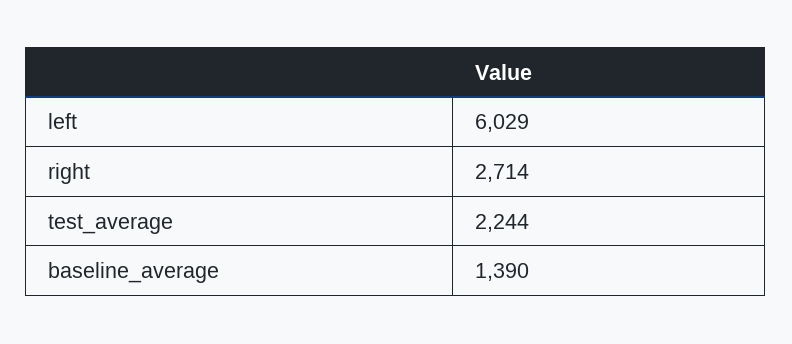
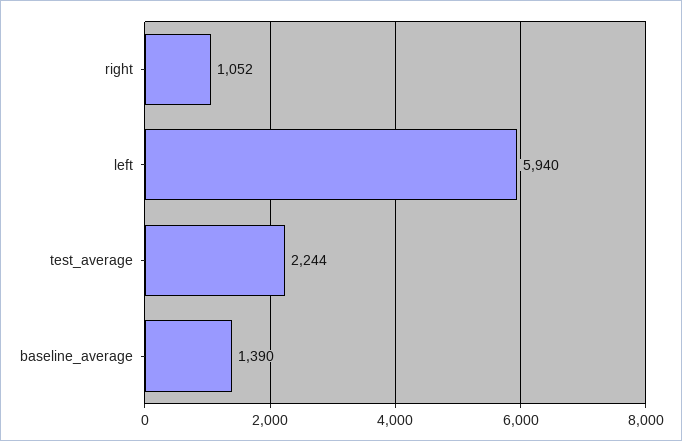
left: 6029 -> 5940
right: 2714 -> 1052

